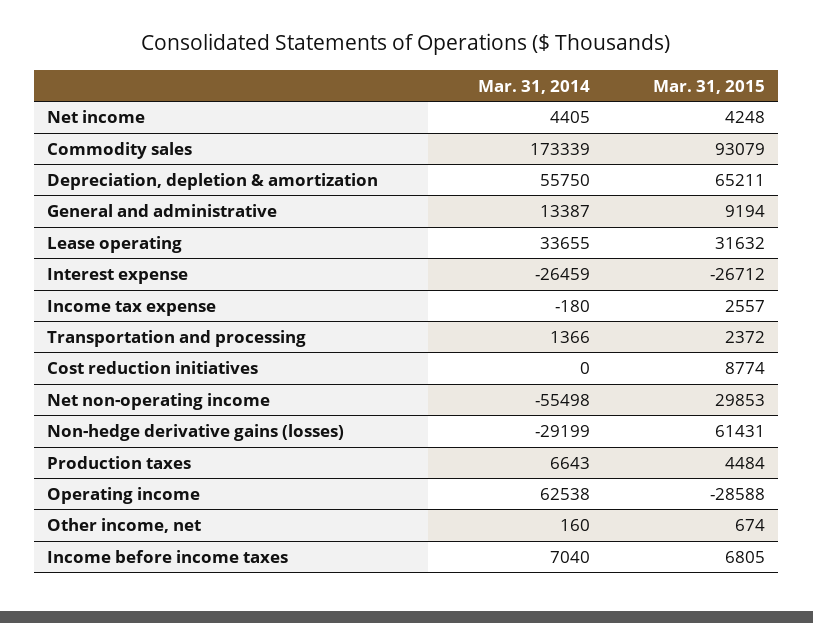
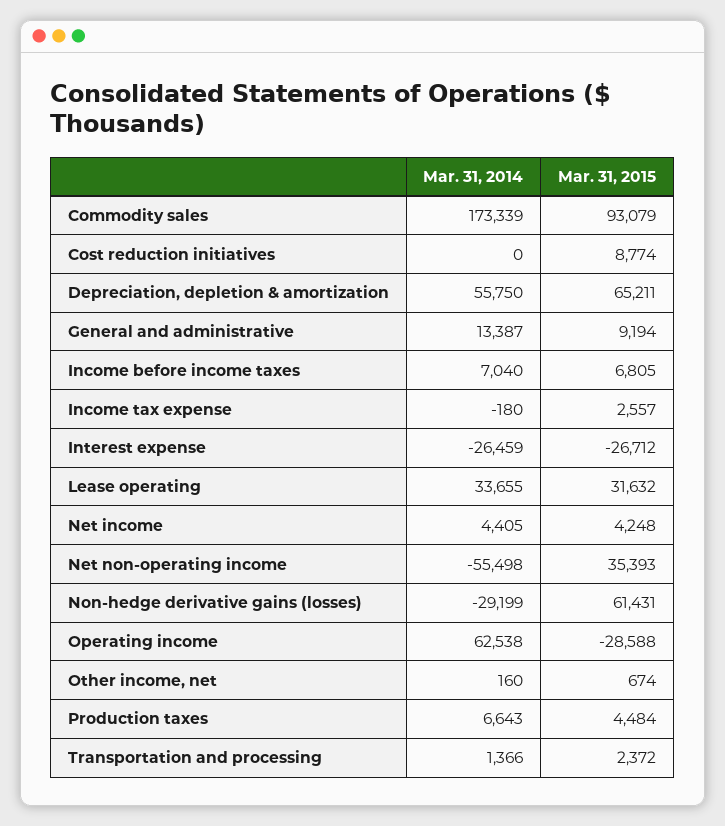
Mar. 31, 2015, Net non-operating income: 29853 -> 35393

